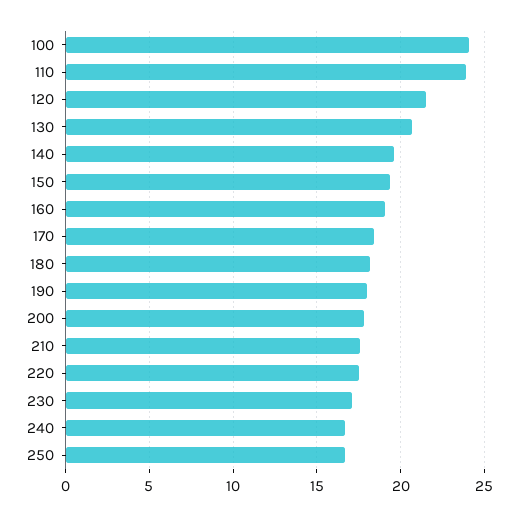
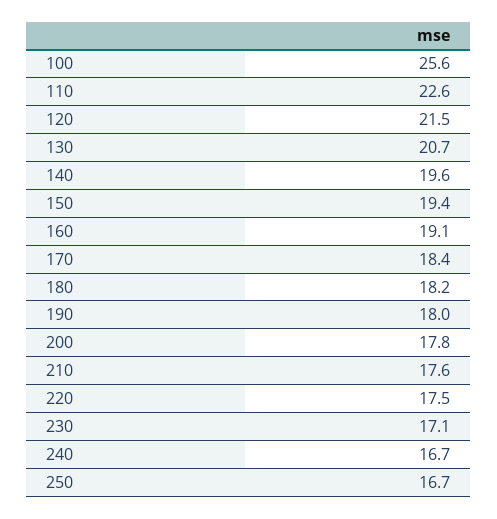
100: 24 -> 25.6
110: 24 -> 22.6

